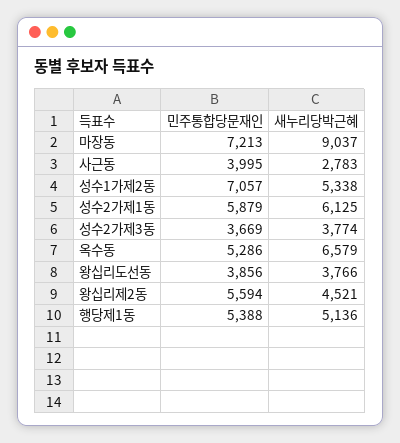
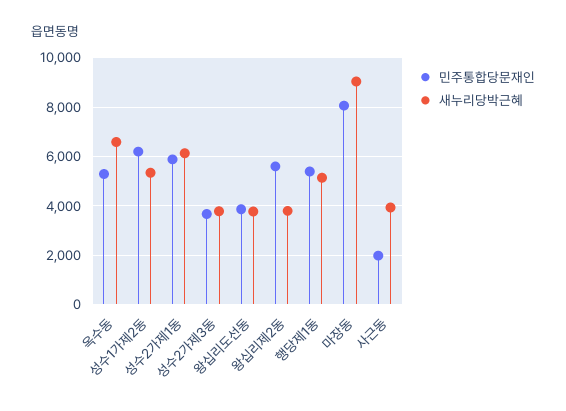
민주통합당문재인, 마장동: 7213 -> 8000
민주통합당문재인, 사근동: 3995 -> 2000
새누리당박근혜, 사근동: 2783 -> 4000
민주통합당문재인, 성수1가제2동: 7057 -> 6250
새누리당박근혜, 왕십리제2동: 4521 -> 3750

